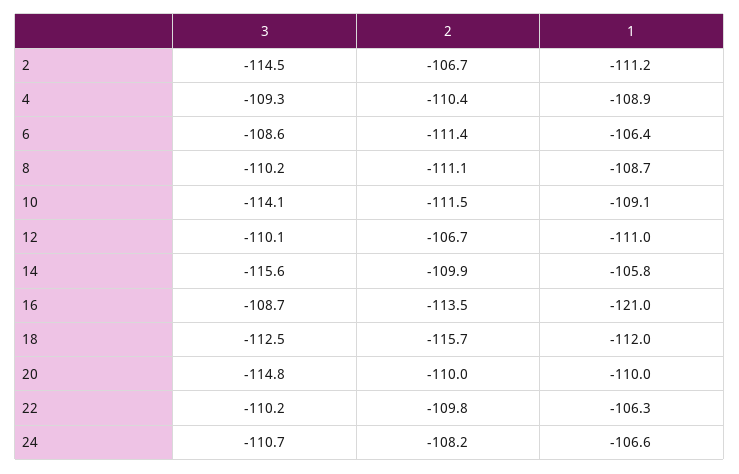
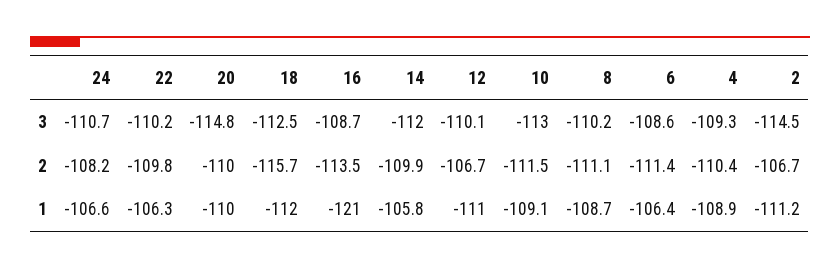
3, 10: -114.1 -> -113
3, 14: -115.6 -> -112

